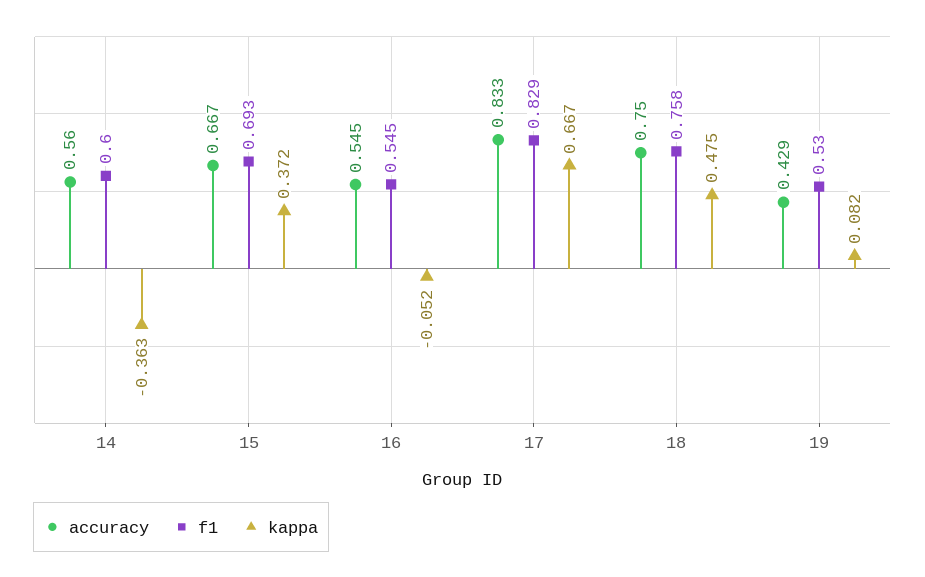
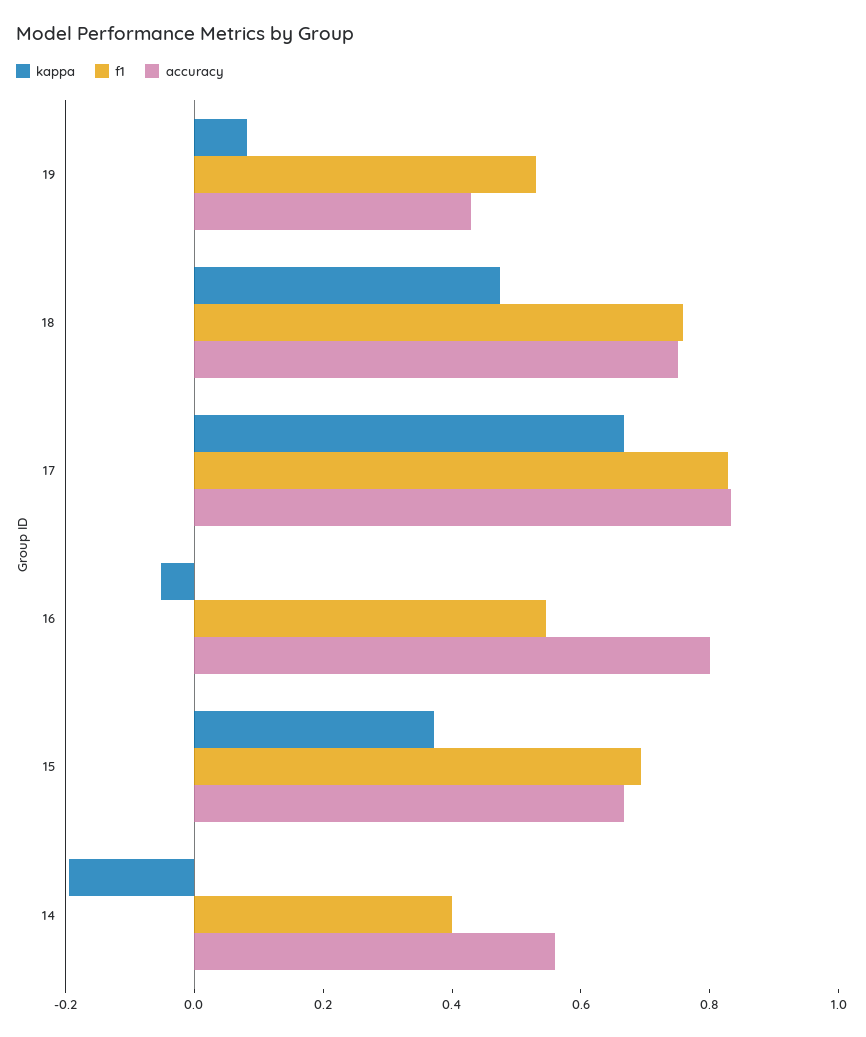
f1, 14: 0.6 -> 0.4
kappa, 14: -0.363 -> -0.2
accuracy, 16: 0.545 -> 0.8

